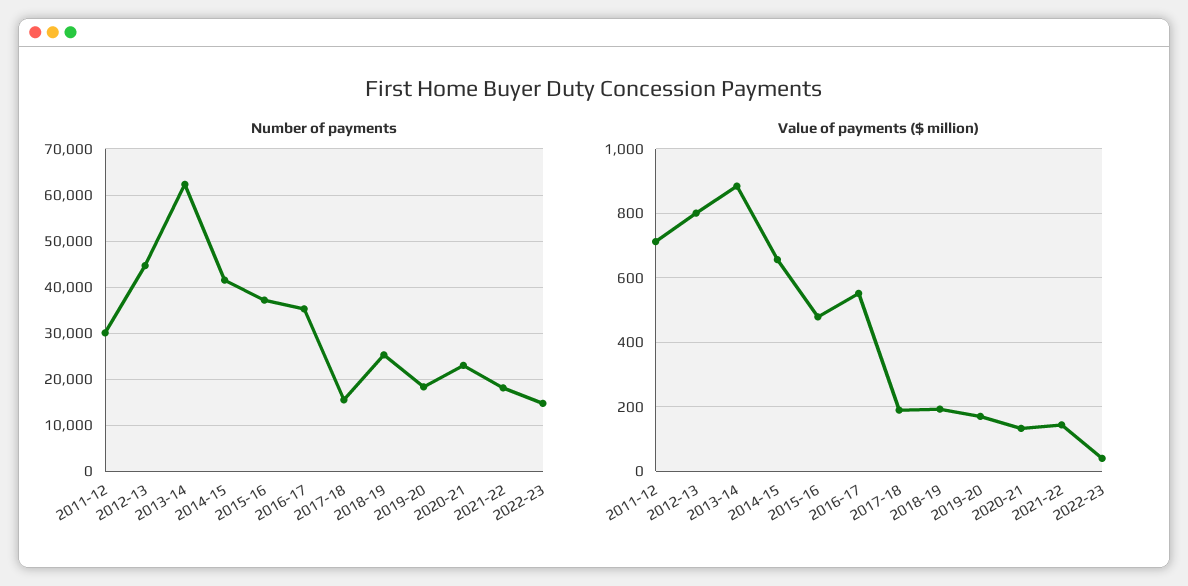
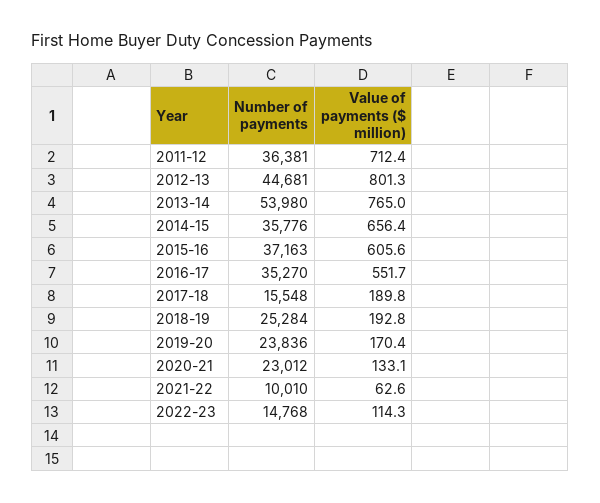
Number of payments, 2011-12: 30000 -> 36381
Number of payments, 2013-14: 62000 -> 53980
Number of payments, 2014-15: 42000 -> 35776
Number of payments, 2019-20: 18000 -> 23836
Number of payments, 2021-22: 18000 -> 10010
Value of payments ($ million), 2013-14: 880 -> 765
Value of payments ($ million), 2015-16: 480 -> 605.6
Value of payments ($ million), 2021-22: 140 -> 62.6
Value of payments ($ million), 2022-23: 40 -> 114.3

